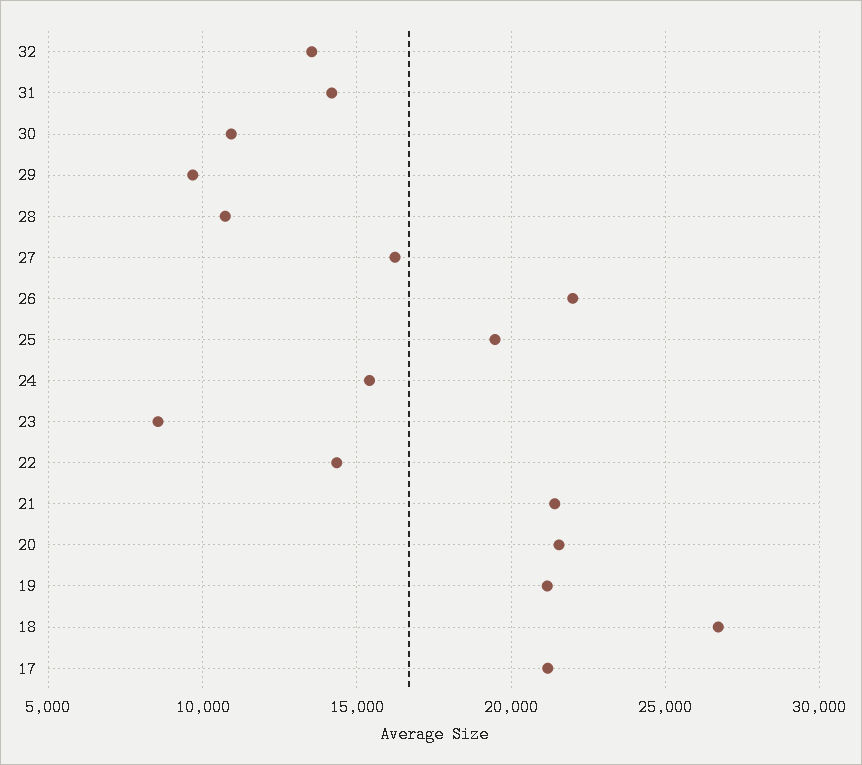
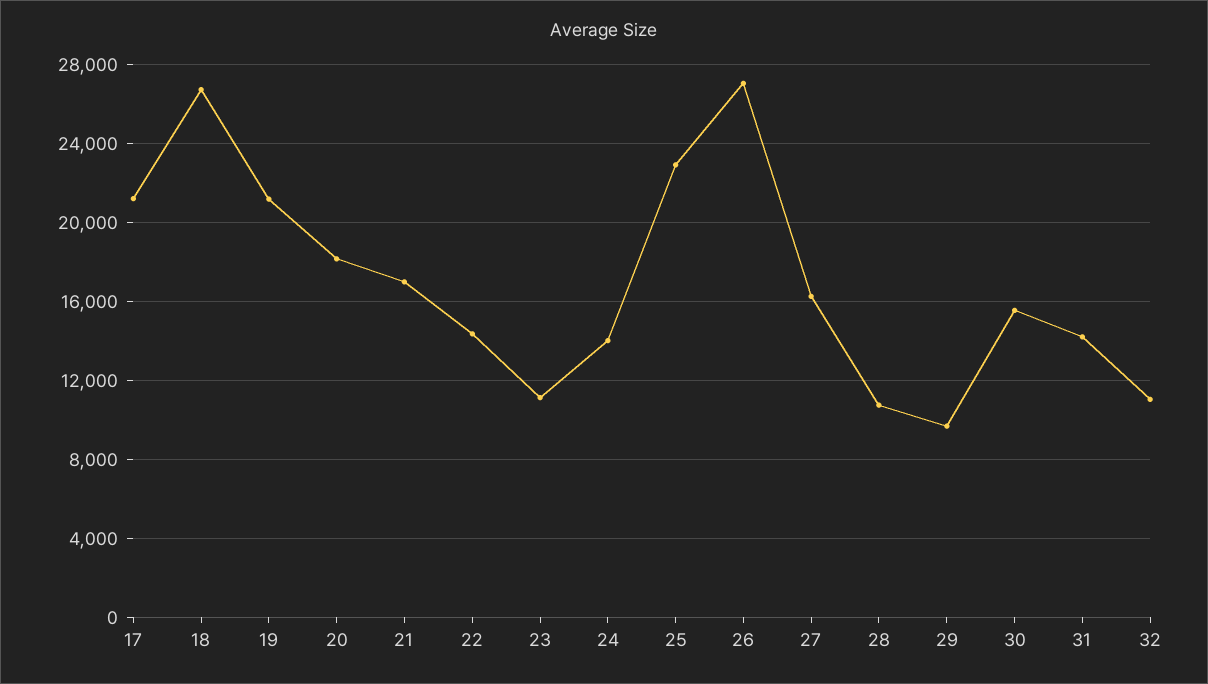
32: 13500 -> 11000
30: 11000 -> 15500
26: 22000 -> 27000
25: 19500 -> 23000
24: 15500 -> 14000
23: 8500 -> 11000
21: 21500 -> 17000
20: 21500 -> 18000

